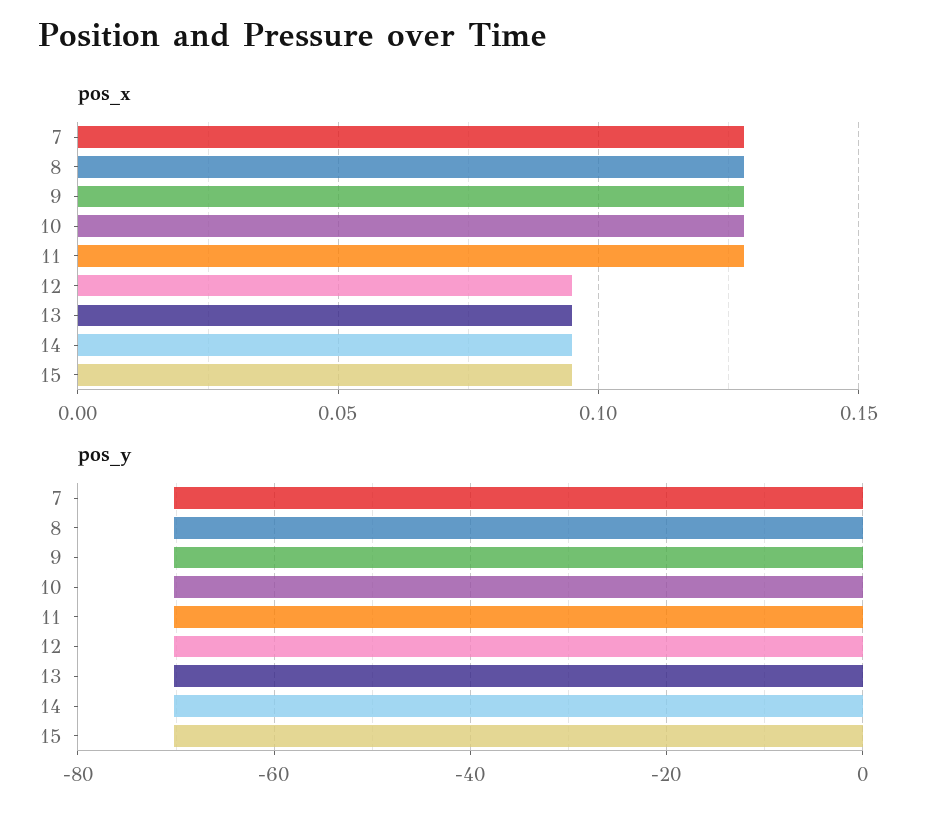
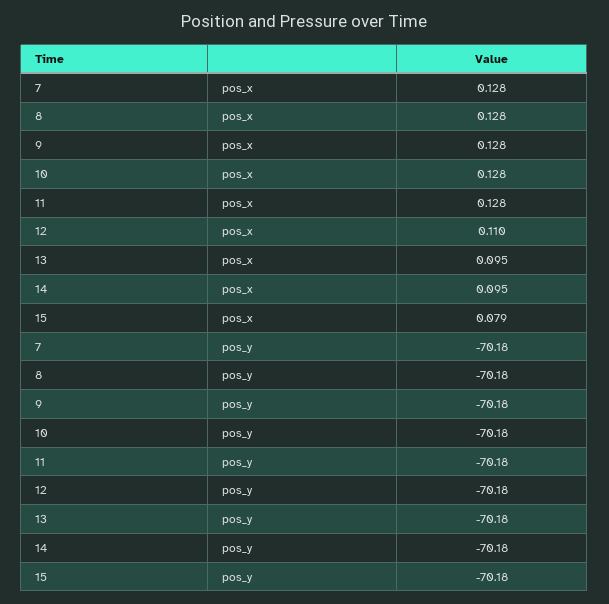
pos_x, 12: 0.095 -> 0.11
pos_x, 15: 0.095 -> 0.079

